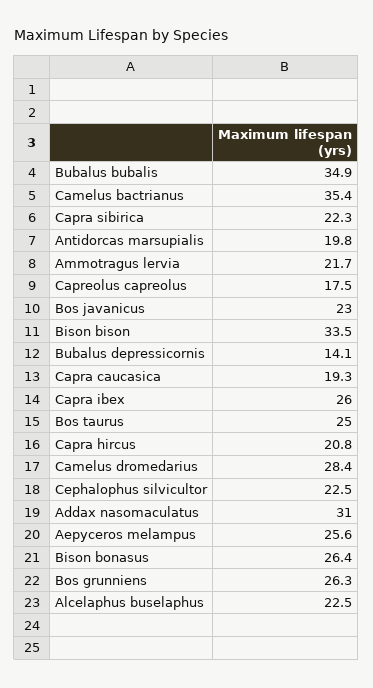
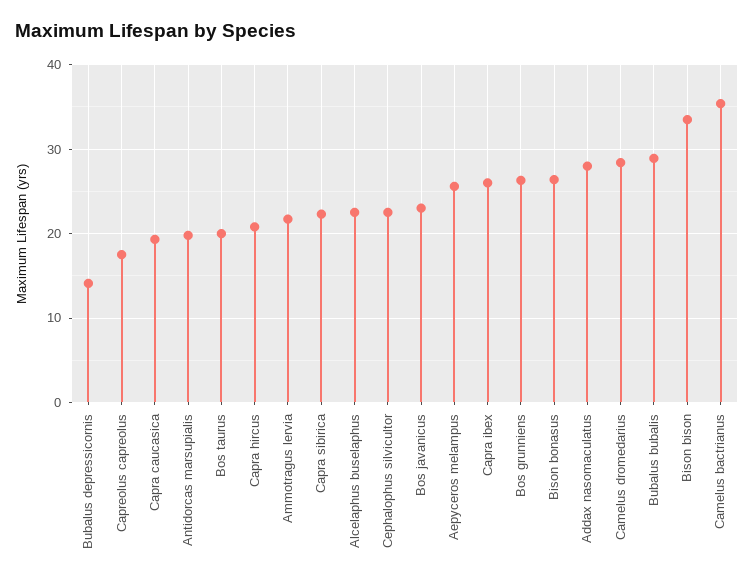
Bubalus bubalis: 34.9 -> 29
Bos taurus: 25 -> 20
Addax nasomaculatus: 31 -> 28

